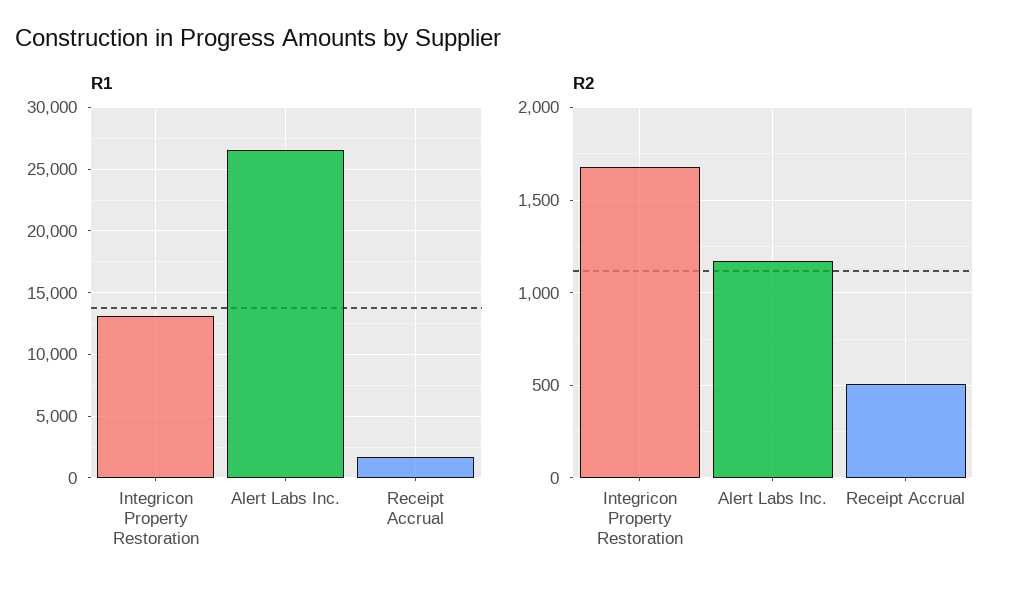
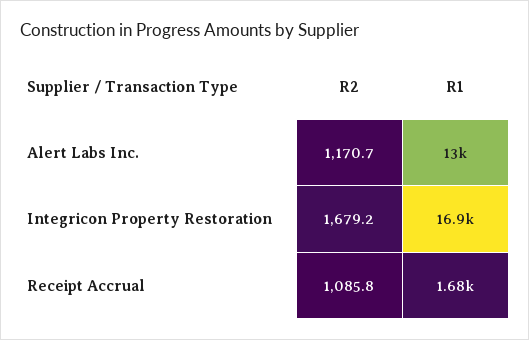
R1, Integricon Property Restoration: 13000 -> 16900
R1, Alert Labs Inc.: 26500 -> 13000
R2, Receipt Accrual: 500 -> 1085.8

